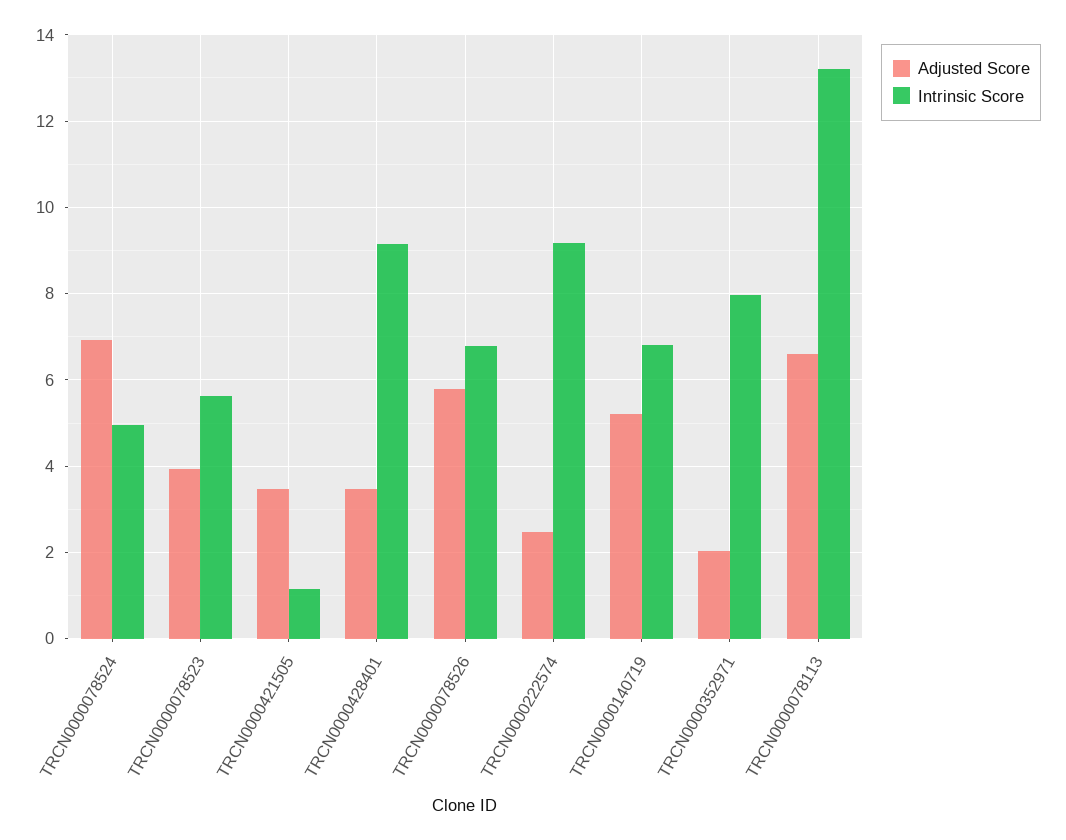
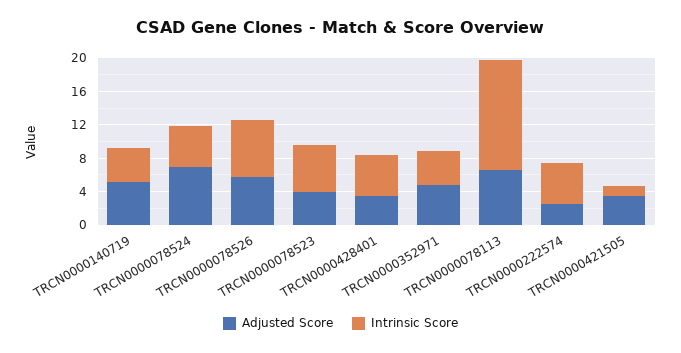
Intrinsic Score, TRCN0000428401: 9.2 -> 5
Intrinsic Score, TRCN0000222574: 9.2 -> 5
Intrinsic Score, TRCN0000140719: 6.8 -> 4
Adjusted Score, TRCN0000352971: 2 -> 5
Intrinsic Score, TRCN0000352971: 8 -> 4

